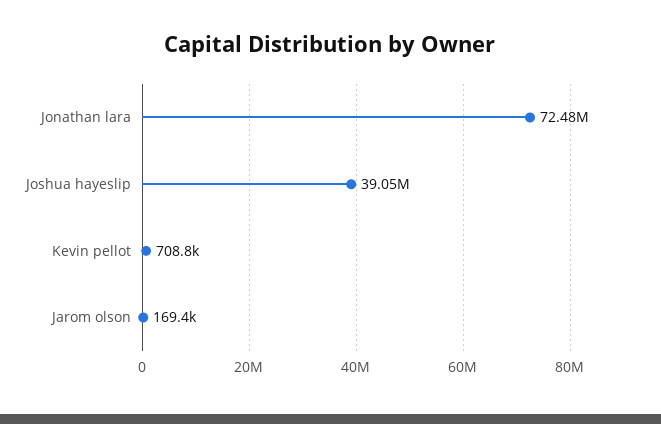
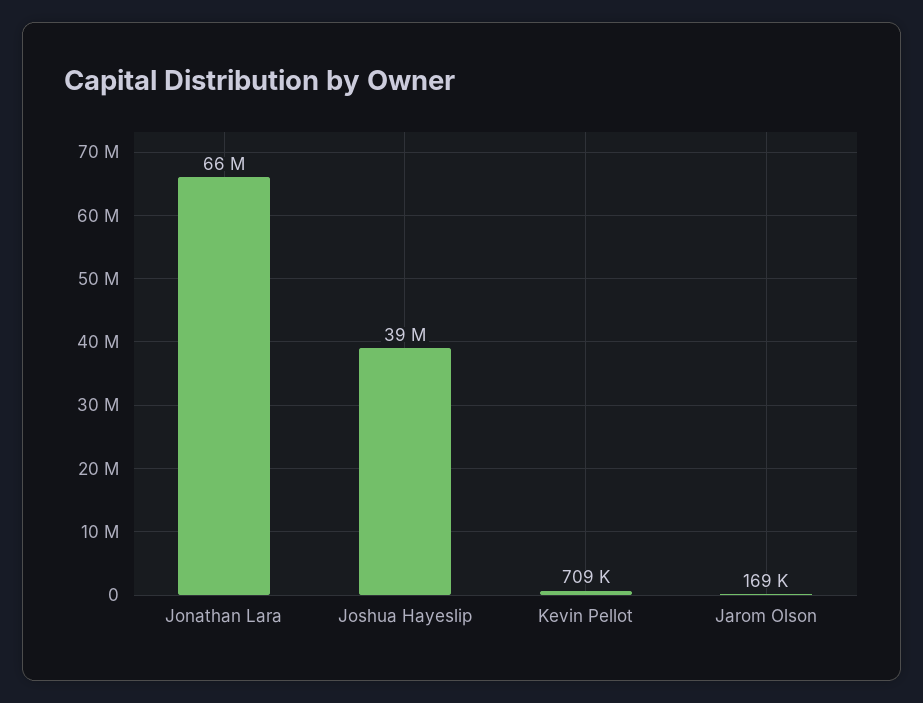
Jonathan lara: 72480000 -> 66000000

